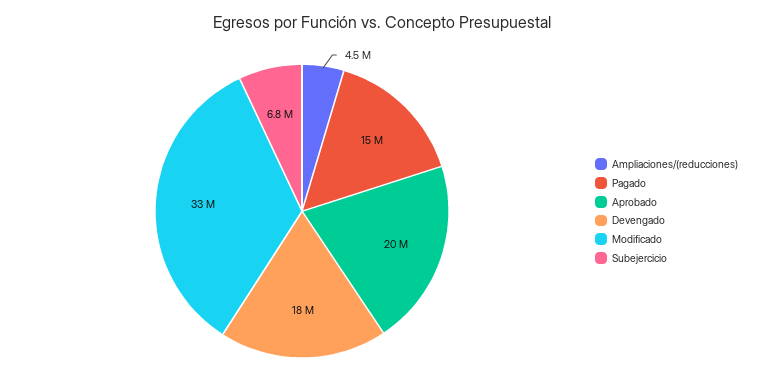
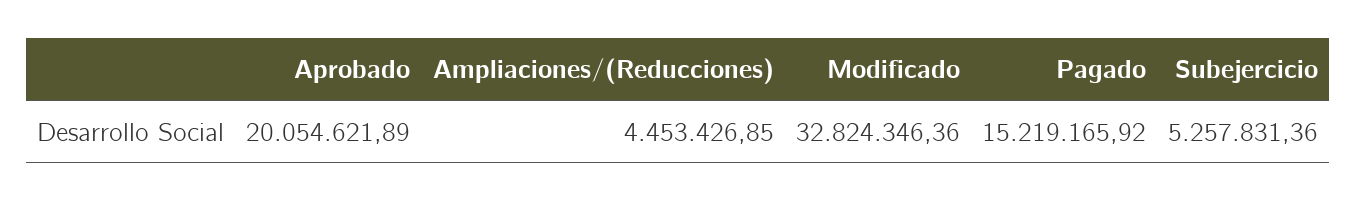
Devengado: 18000000 -> none
Subejercicio: 6800000 -> 5257831.36

